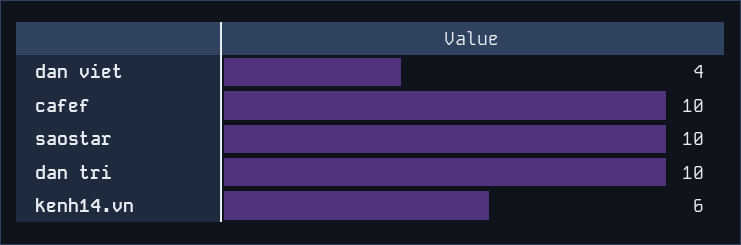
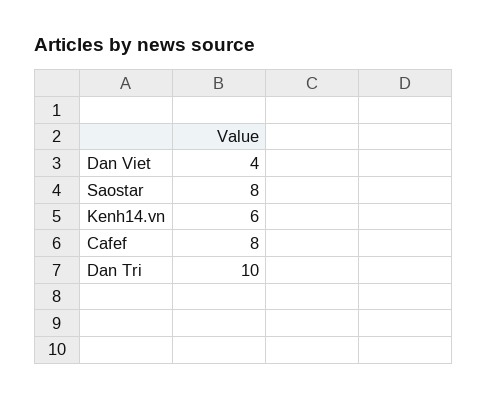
cafef: 10 -> 8
saostar: 10 -> 8

